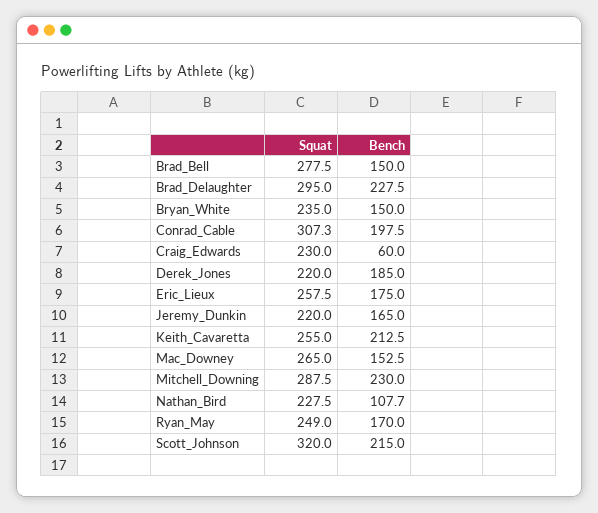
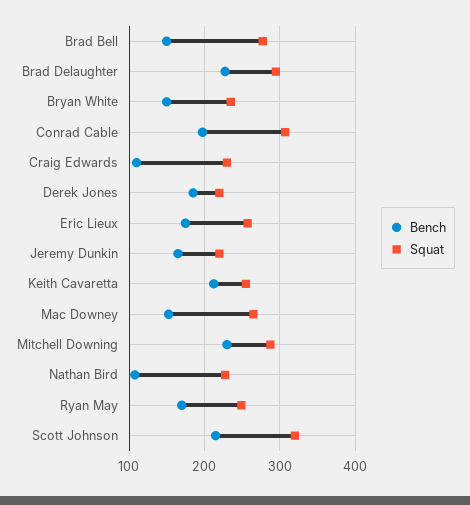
Bench, Craig_Edwards: 60 -> 110

